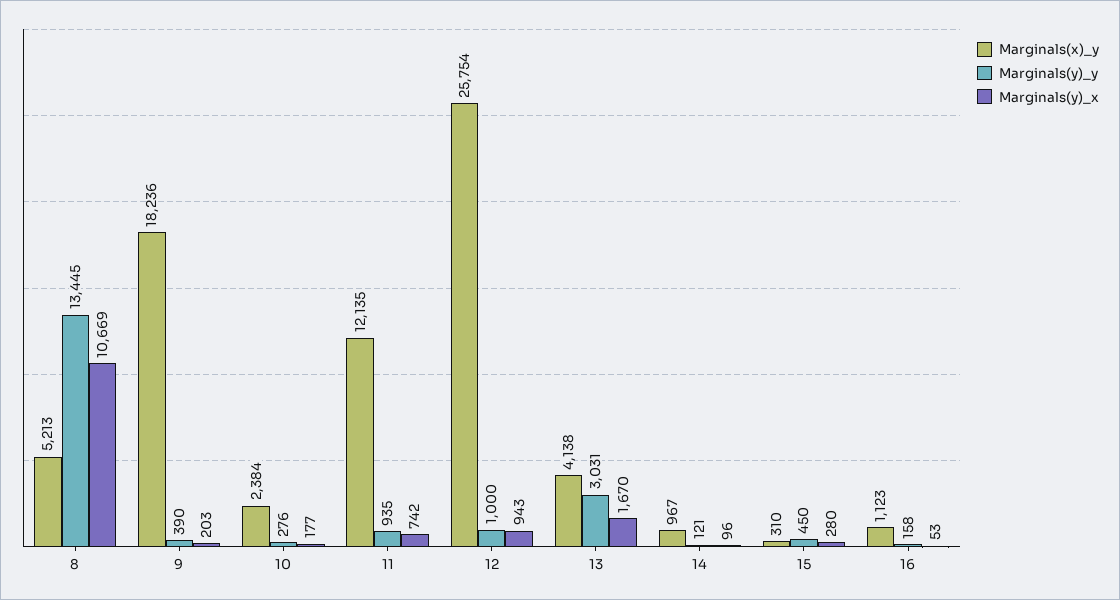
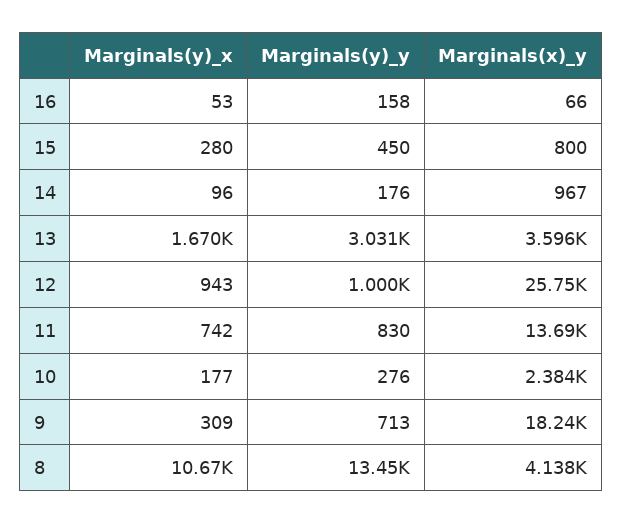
Marginals(x)_y, 8: 5213 -> 4138
Marginals(y)_y, 9: 390 -> 713
Marginals(y)_x, 9: 203 -> 309
Marginals(x)_y, 11: 12135 -> 13690
Marginals(y)_y, 11: 935 -> 830
Marginals(x)_y, 13: 4138 -> 3596
Marginals(y)_y, 14: 121 -> 176
Marginals(x)_y, 15: 310 -> 800
Marginals(x)_y, 16: 1123 -> 66

